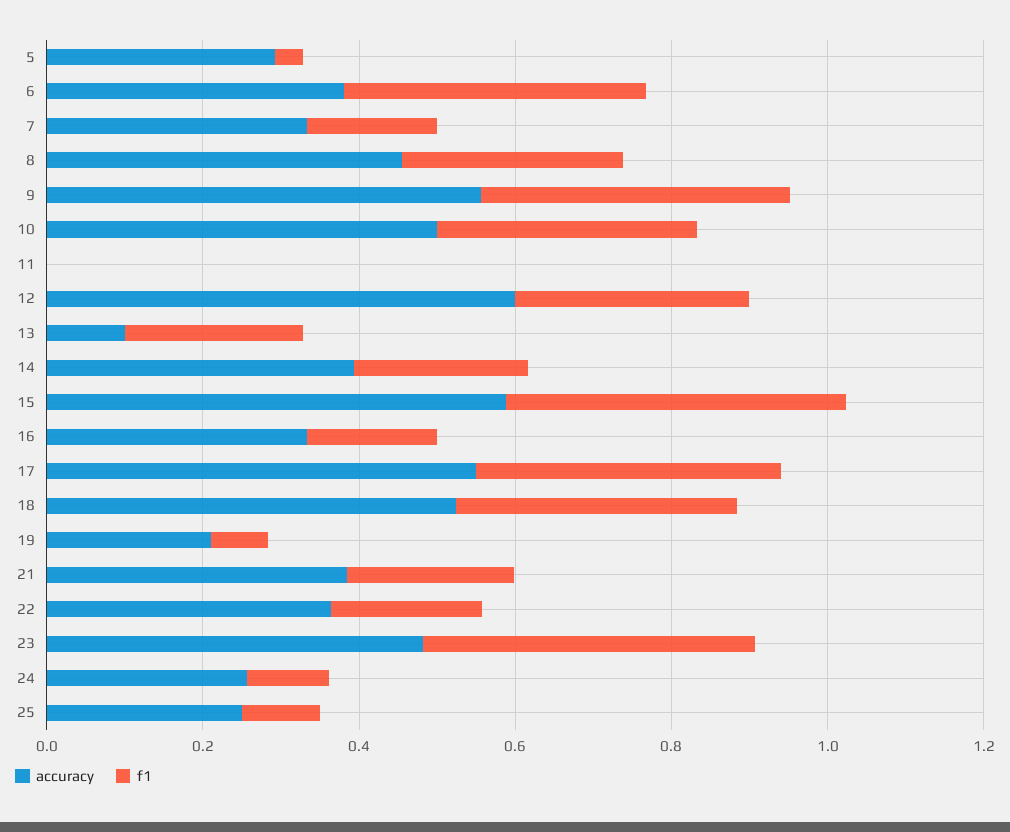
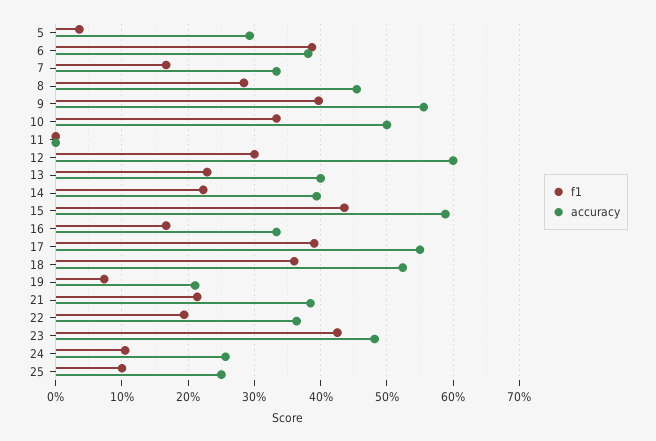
accuracy, 13: 0.1 -> 0.4

